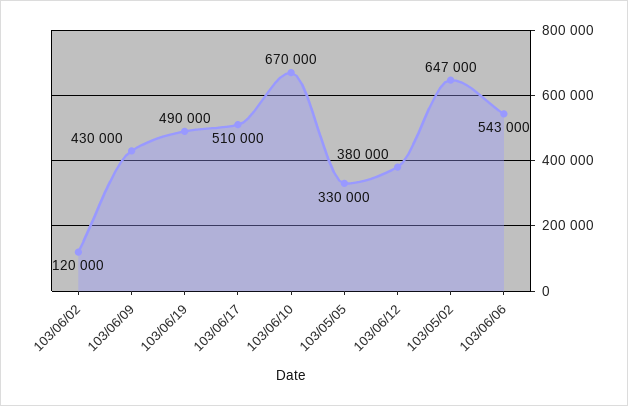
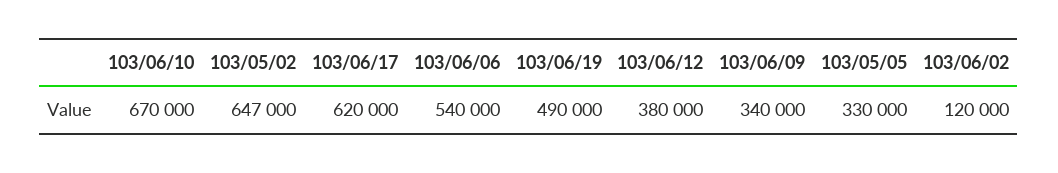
103/06/09: 430000 -> 340000
103/06/17: 510000 -> 620000
103/06/06: 543000 -> 540000

